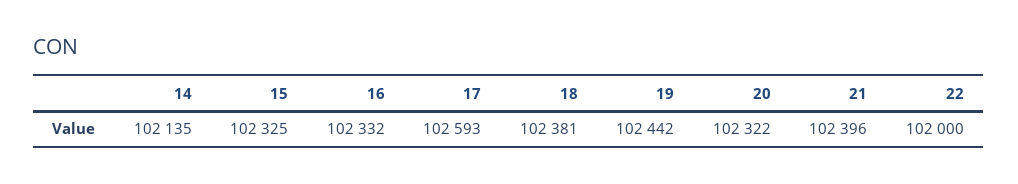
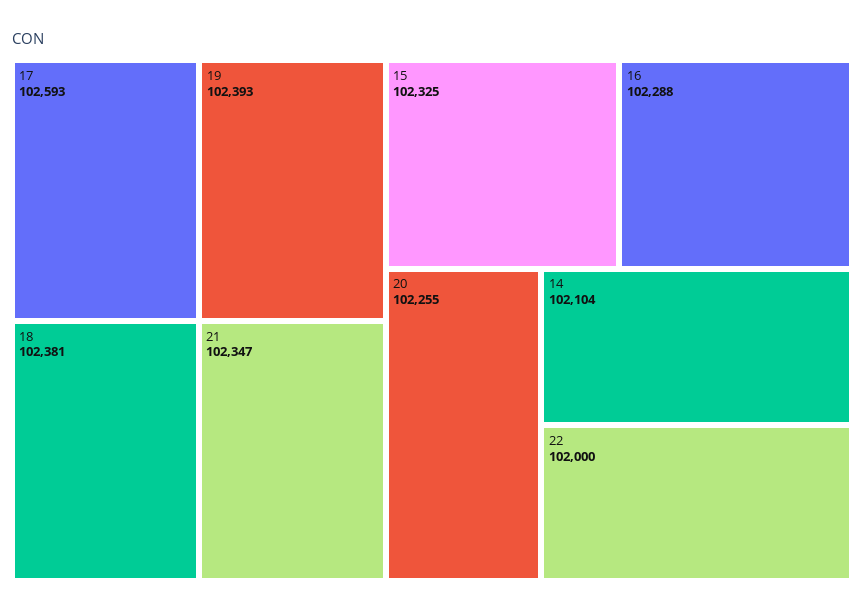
14: 102135 -> 102104
16: 102332 -> 102288
19: 102442 -> 102393
20: 102322 -> 102255
21: 102396 -> 102347

